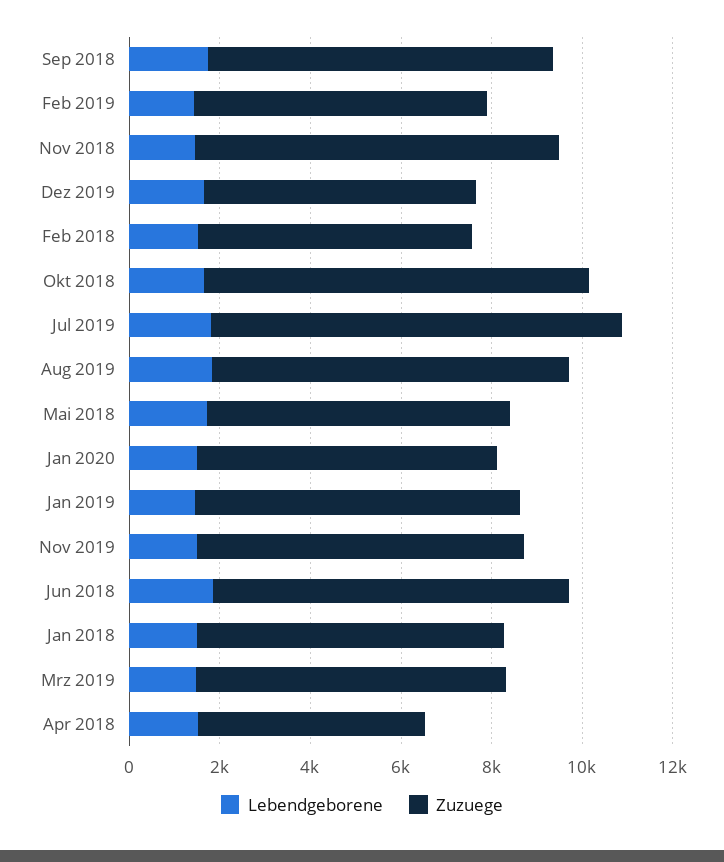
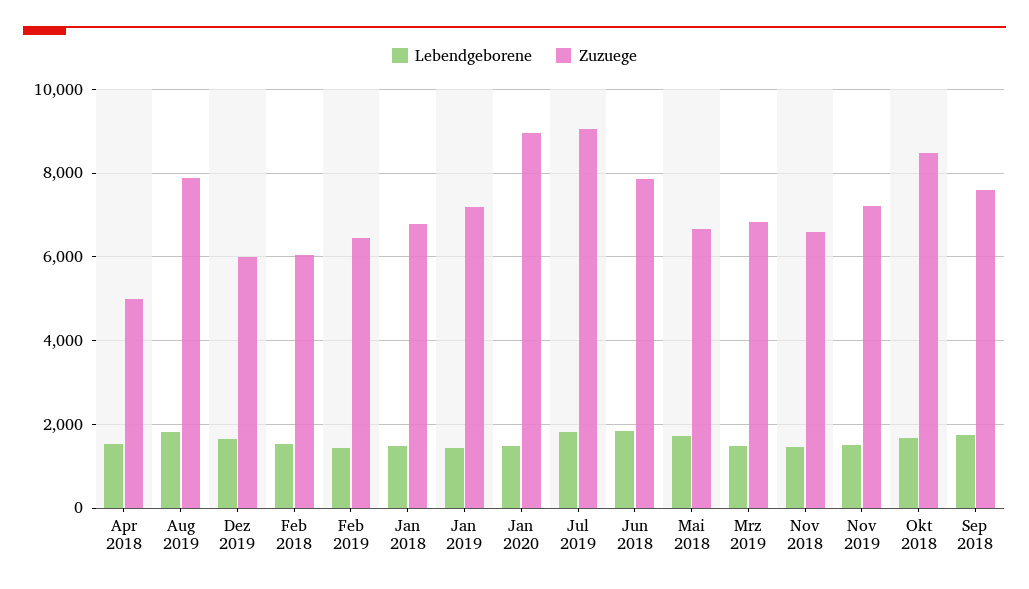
Zuzuege, Nov 2018: 8000 -> 6600
Zuzuege, Jan 2020: 6500 -> 9000

